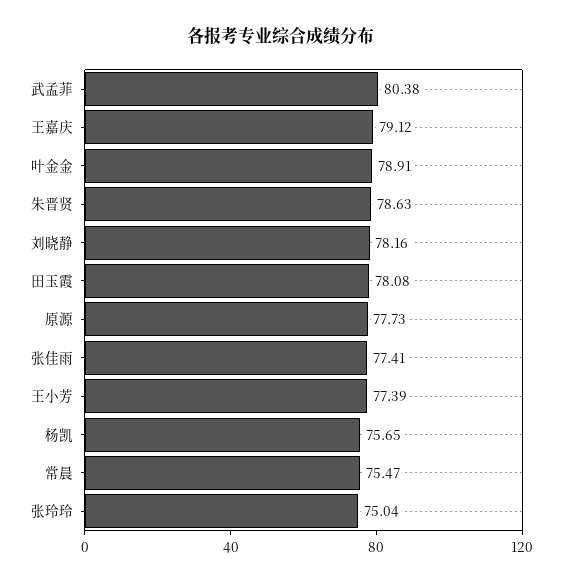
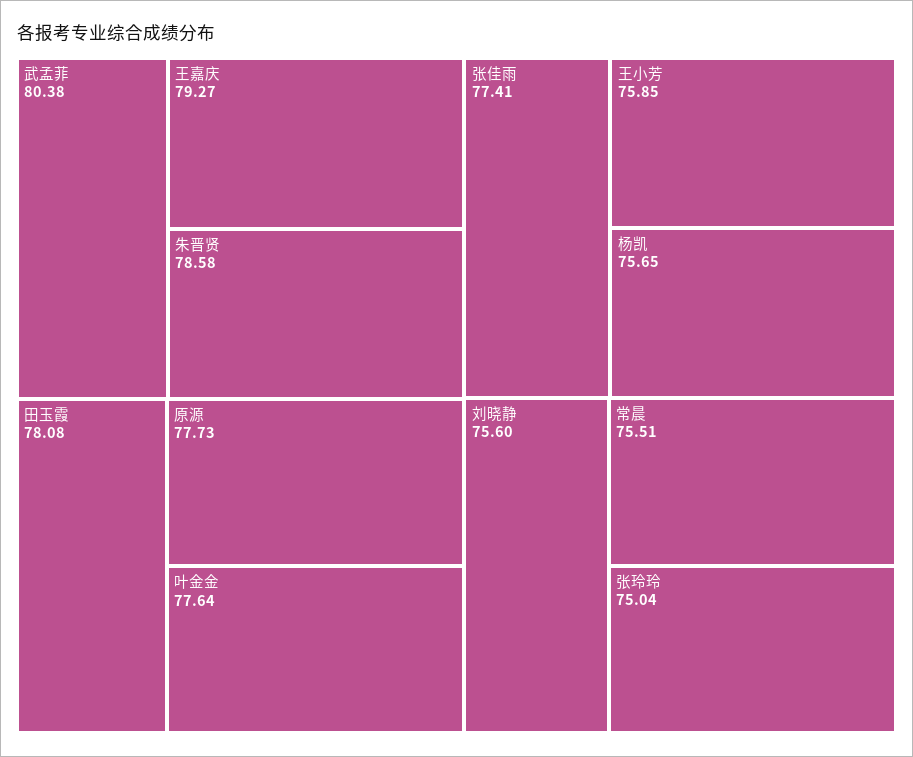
王嘉庆: 79.12 -> 79.27
叶金金: 78.91 -> 77.64
朱晋贤: 78.63 -> 78.58
刘晓静: 78.16 -> 75.6
王小芳: 77.39 -> 75.85
常晨: 75.47 -> 75.51

